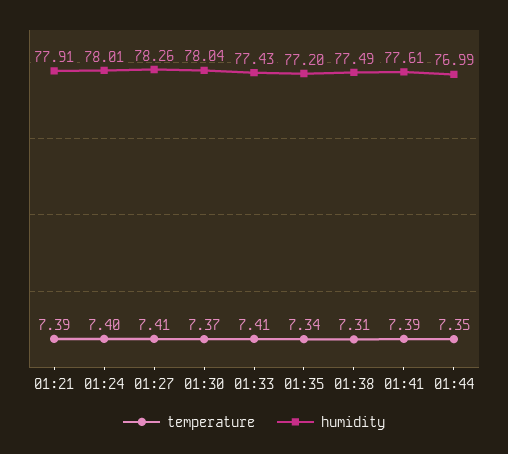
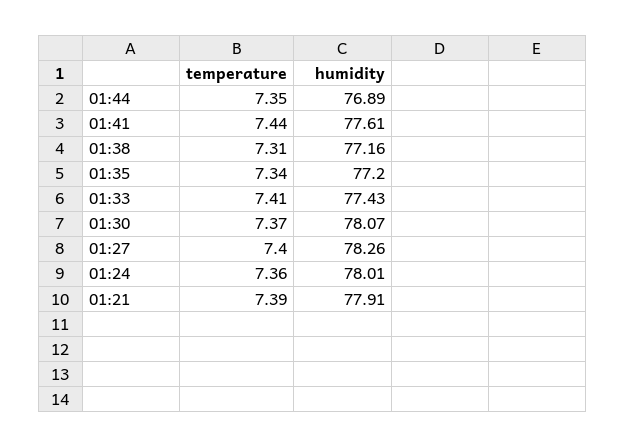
temperature, 01:24: 7.4 -> 7.36
temperature, 01:27: 7.41 -> 7.4
humidity, 01:30: 78.04 -> 78.07
humidity, 01:38: 77.49 -> 77.16
temperature, 01:41: 7.39 -> 7.44
humidity, 01:44: 76.99 -> 76.89

